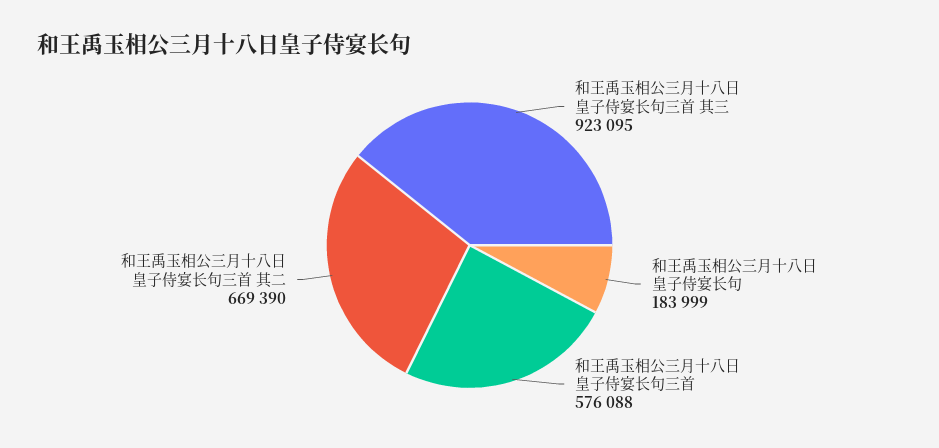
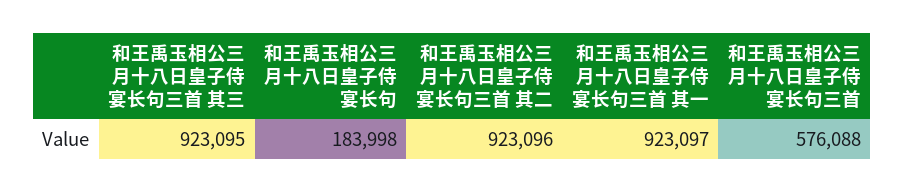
和王禹玉相公三月十八日皇子侍宴长句: 183999 -> 183998
和王禹玉相公三月十八日皇子侍宴长句三首 其二: 669390 -> 923096
和王禹玉相公三月十八日皇子侍宴长句三首 其一: none -> 923097

